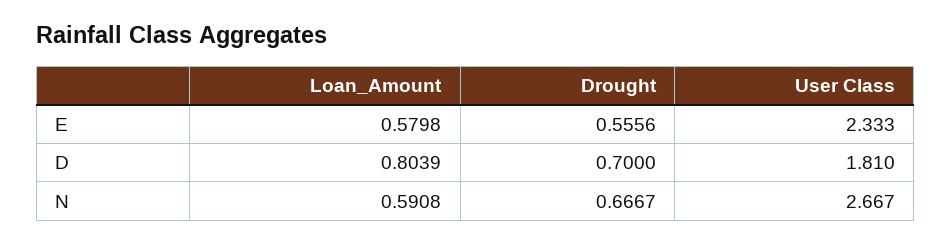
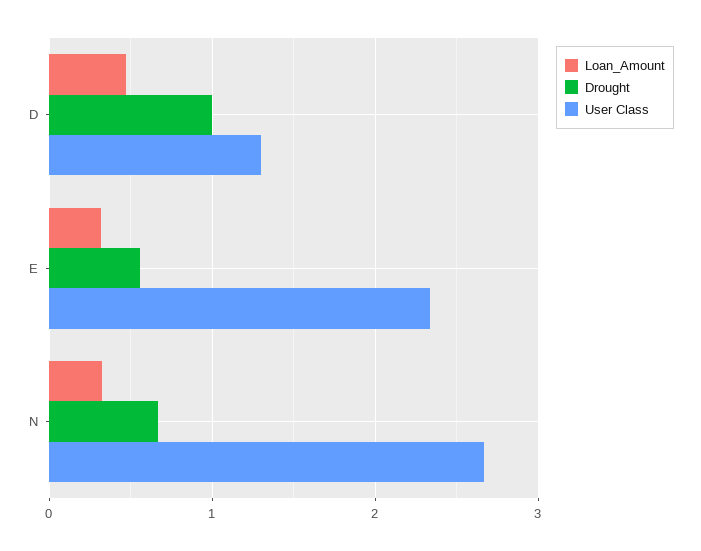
Loan_Amount, E: 0.5798 -> 0.3
Loan_Amount, D: 0.8039 -> 0.5
Drought, D: 0.7 -> 1
User Class, D: 1.81 -> 1.3
Loan_Amount, N: 0.5908 -> 0.3

